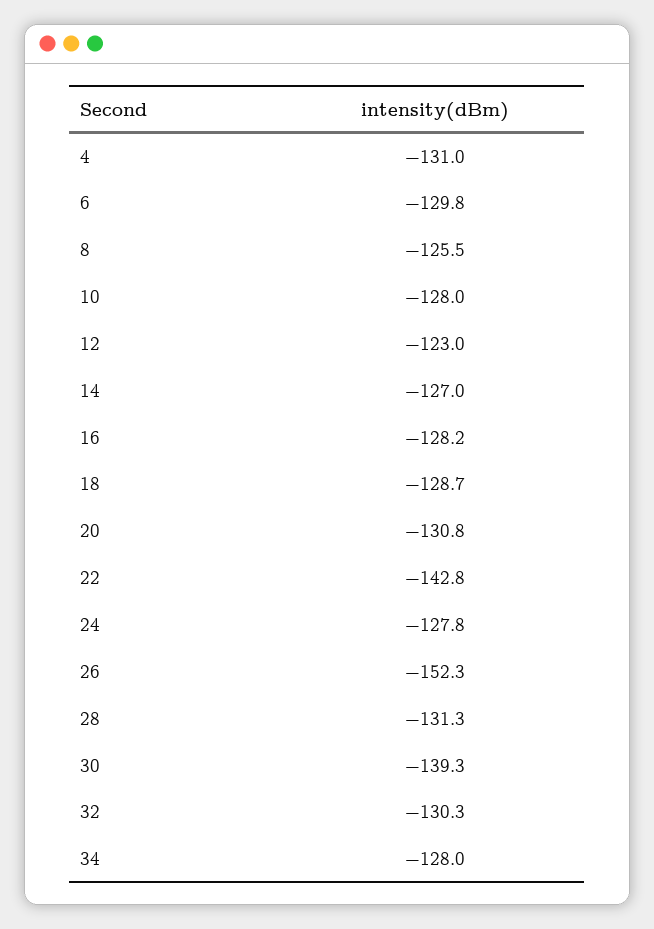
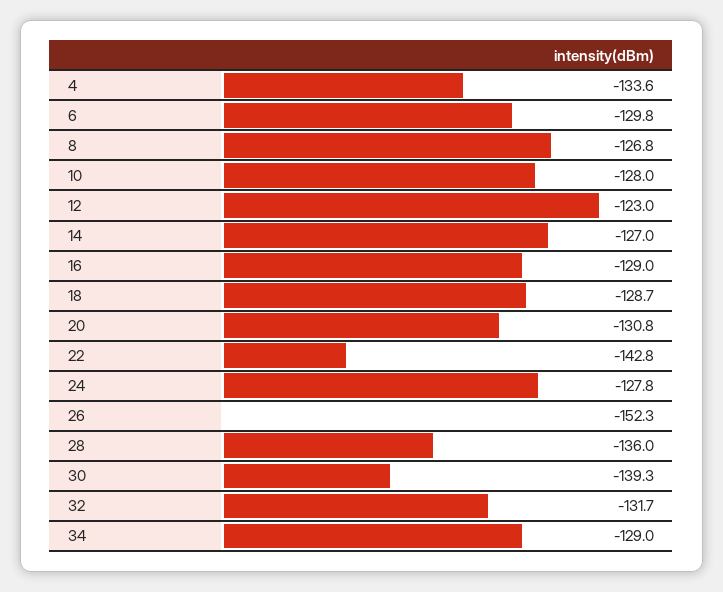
4: -131 -> -133.6
8: -125.5 -> -126.8
16: -128.2 -> -129
28: -131.3 -> -136
32: -130.3 -> -131.7
34: -128 -> -129

